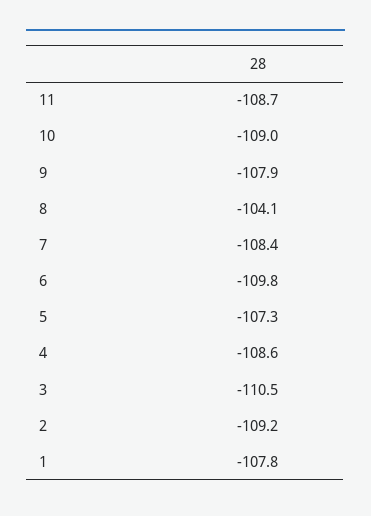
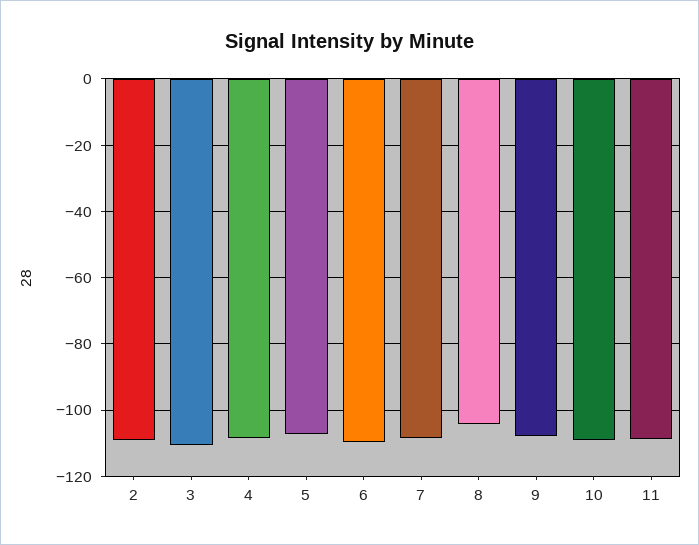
1: -107.8 -> none

